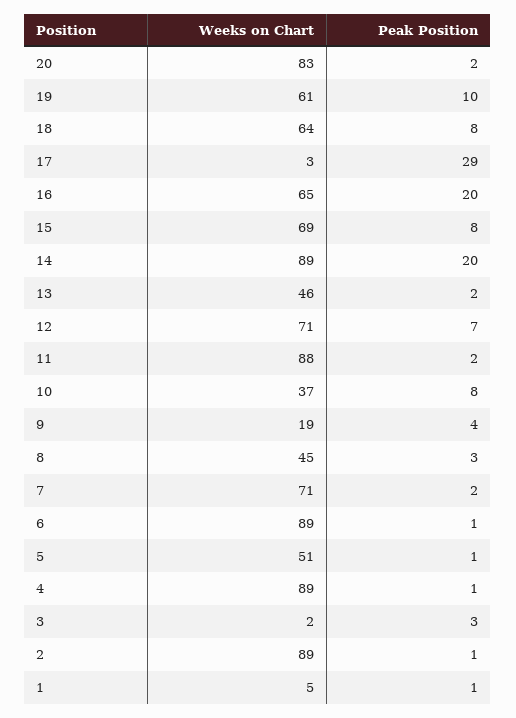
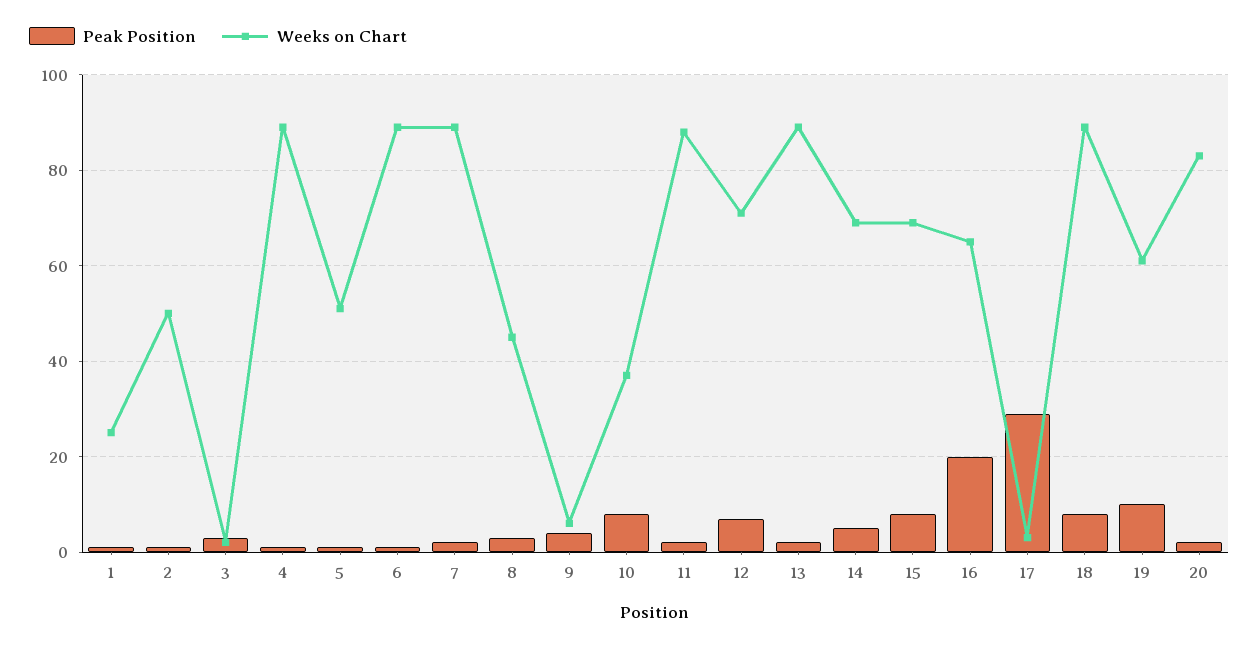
Weeks on Chart, 18: 64 -> 90
Weeks on Chart, 14: 89 -> 70
Peak Position, 14: 20 -> 5
Weeks on Chart, 13: 46 -> 90
Weeks on Chart, 9: 19 -> 5
Weeks on Chart, 7: 71 -> 90
Weeks on Chart, 2: 89 -> 50
Weeks on Chart, 1: 5 -> 25

